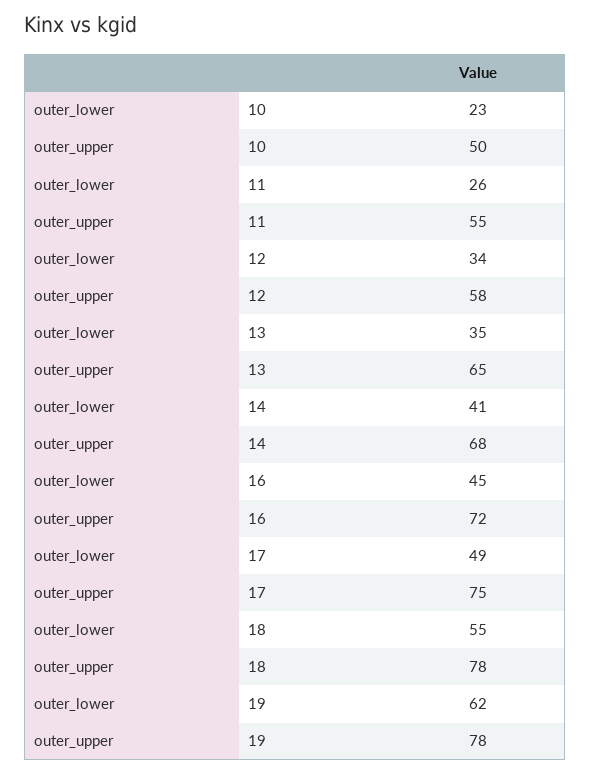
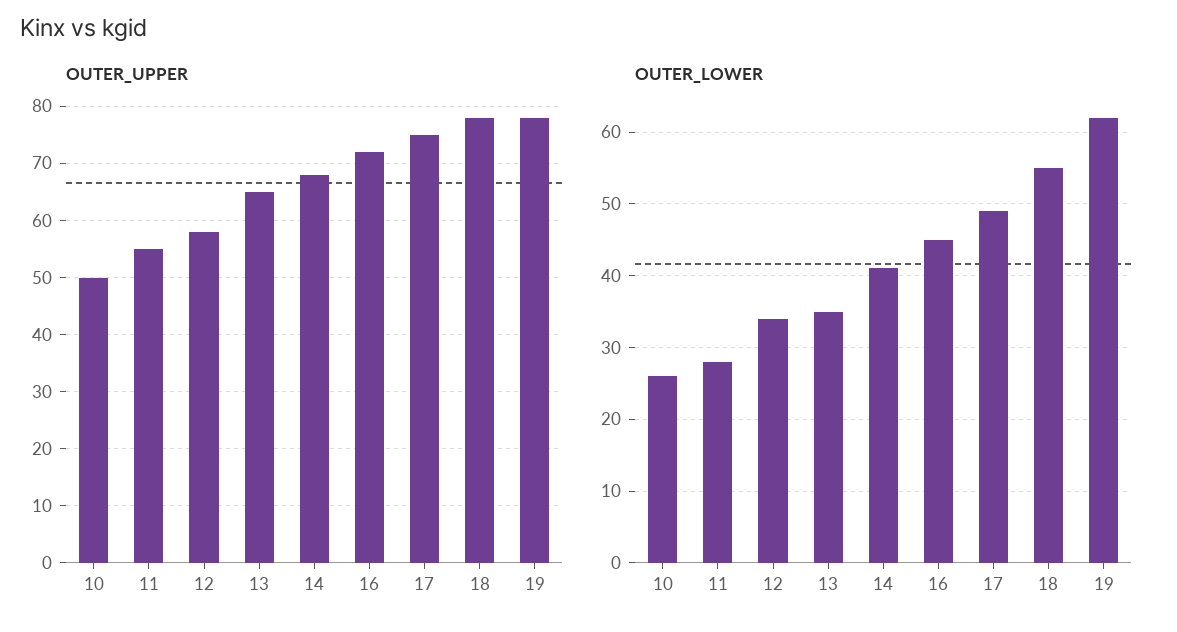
outer_lower, 10: 23 -> 26
outer_lower, 11: 26 -> 28

